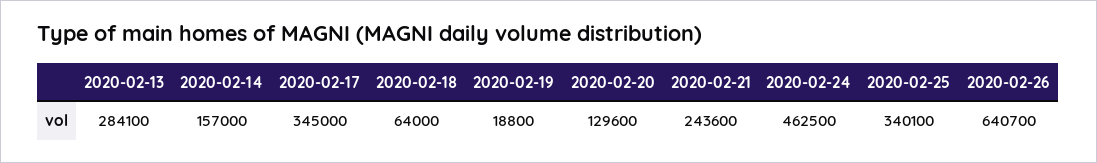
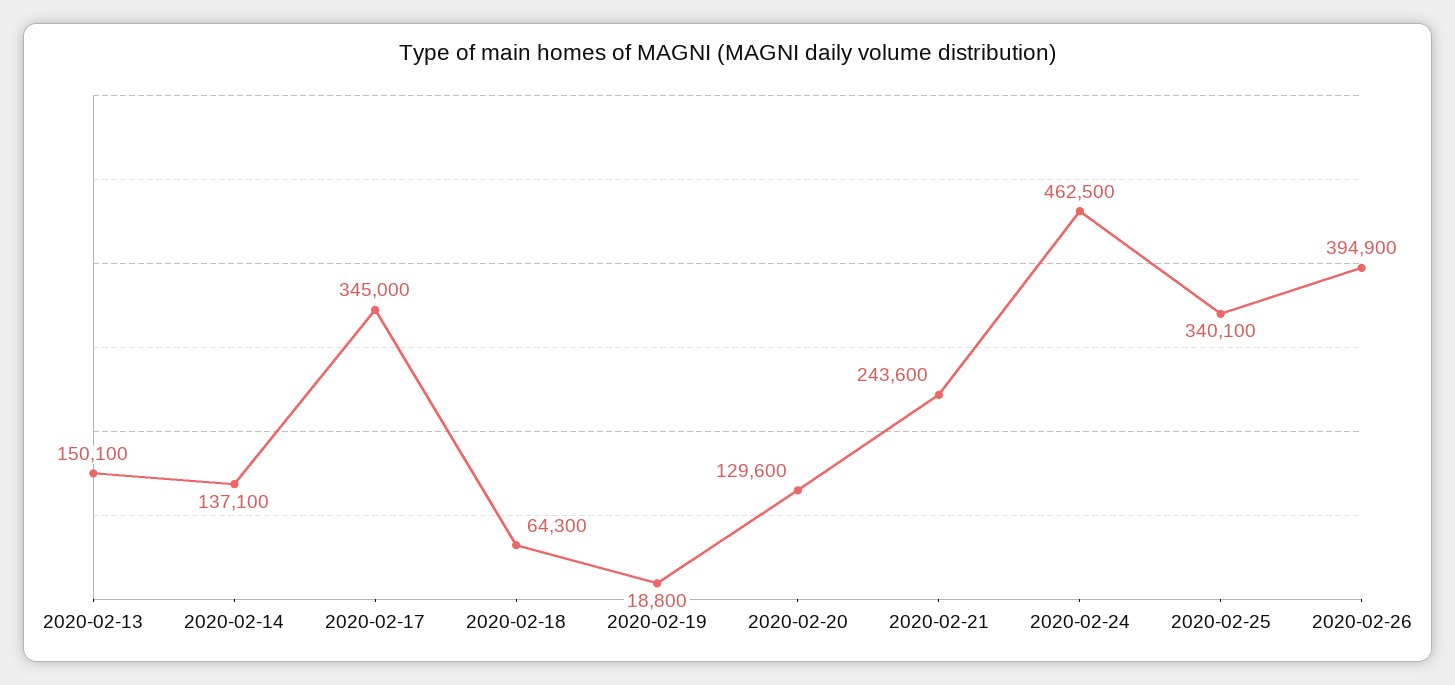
2020-02-13: 284100 -> 150100
2020-02-14: 157000 -> 137100
2020-02-18: 64000 -> 64300
2020-02-26: 640700 -> 394900

